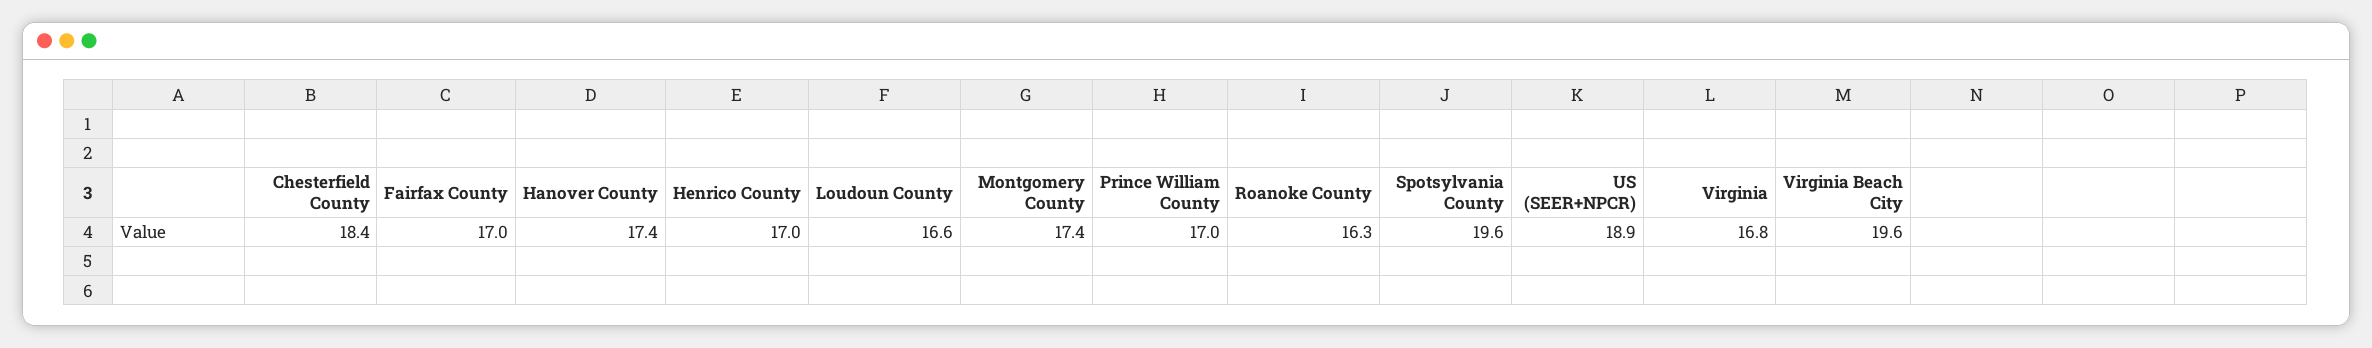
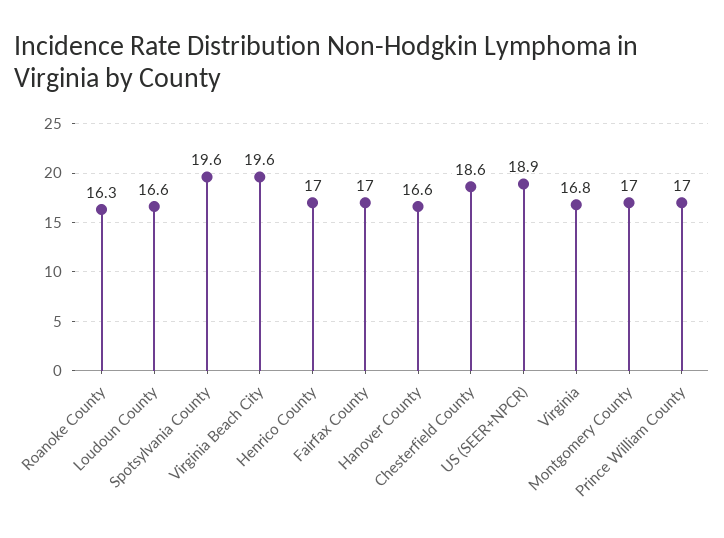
Chesterfield County: 18.4 -> 18.6
Hanover County: 17.4 -> 16.6
Montgomery County: 17.4 -> 17

